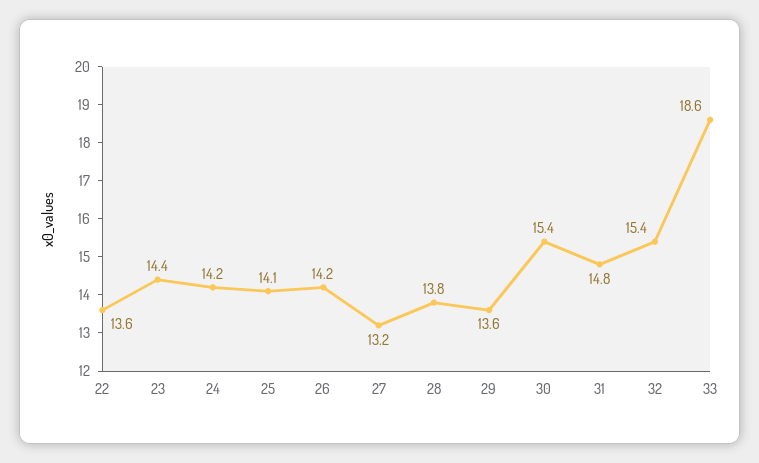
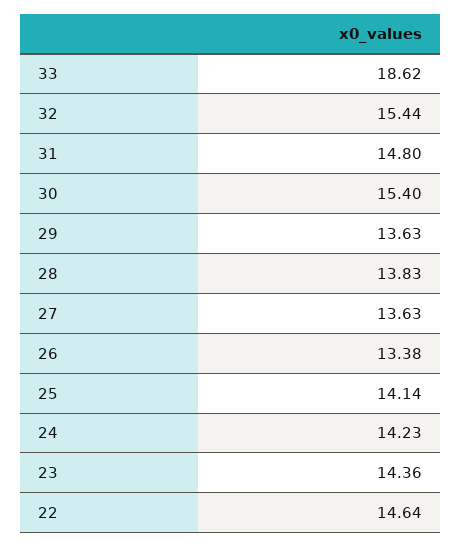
22: 13.6 -> 14.64
26: 14.2 -> 13.38
27: 13.2 -> 13.63

